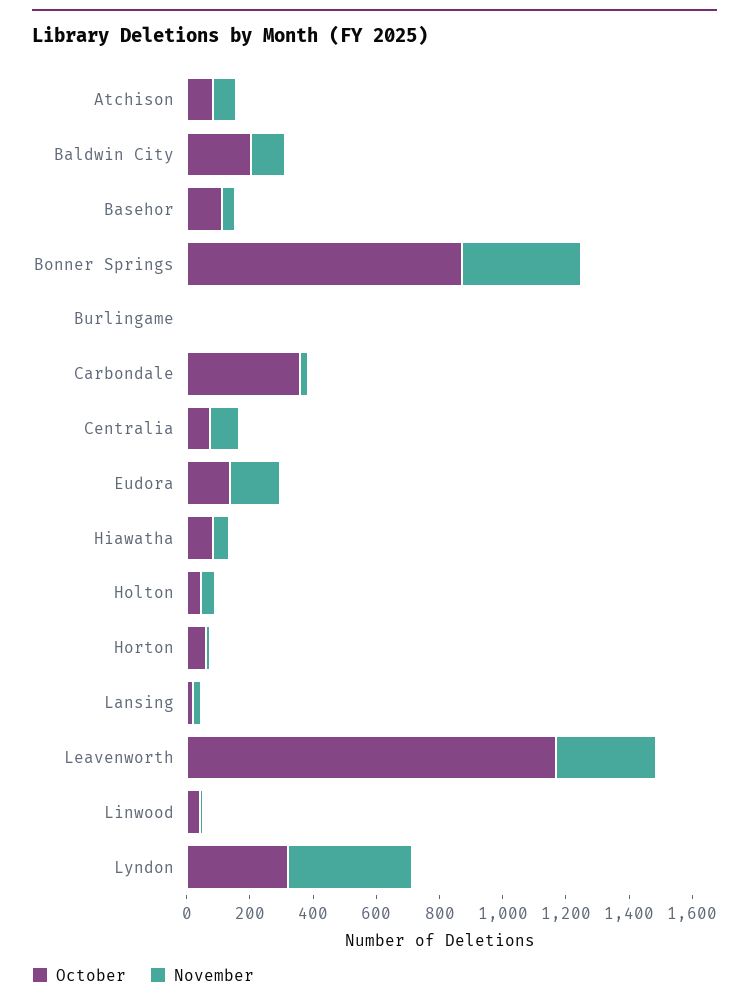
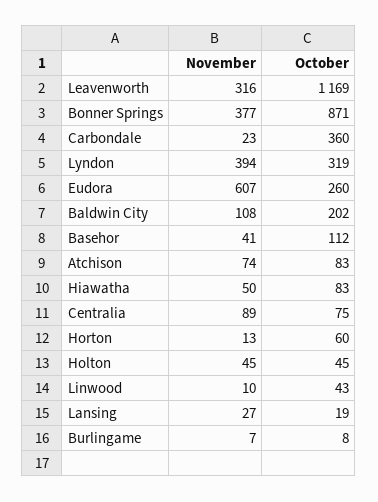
October, Eudora: 150 -> 260
November, Eudora: 150 -> 607

